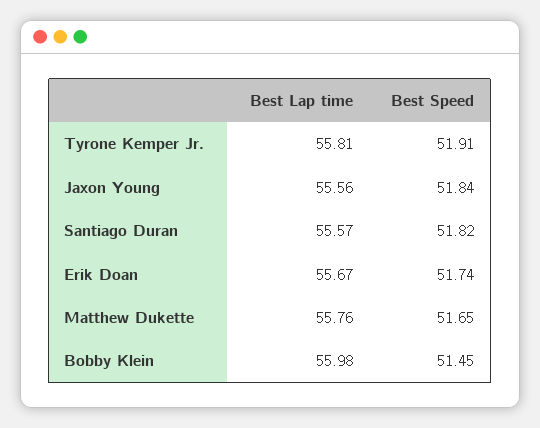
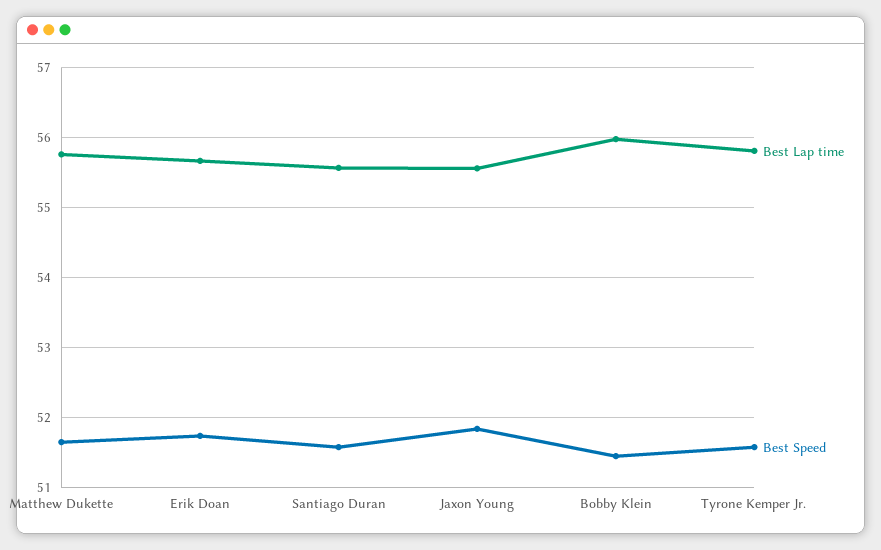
Best Speed, Tyrone Kemper Jr.: 51.91 -> 51.6
Best Speed, Santiago Duran: 51.82 -> 51.6

